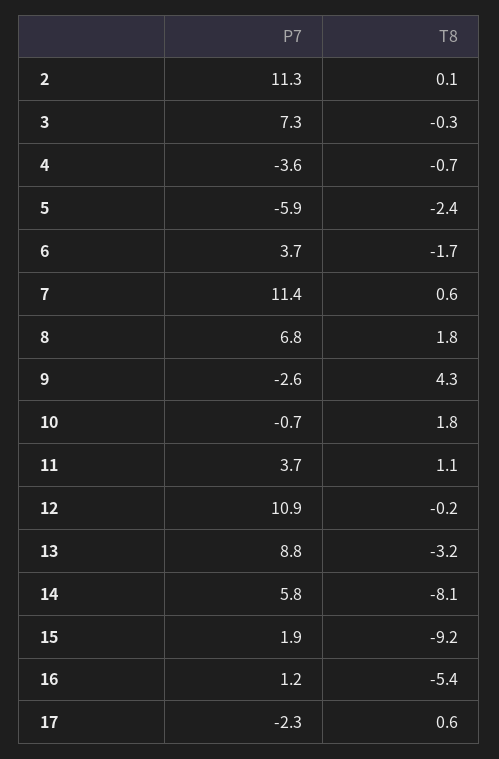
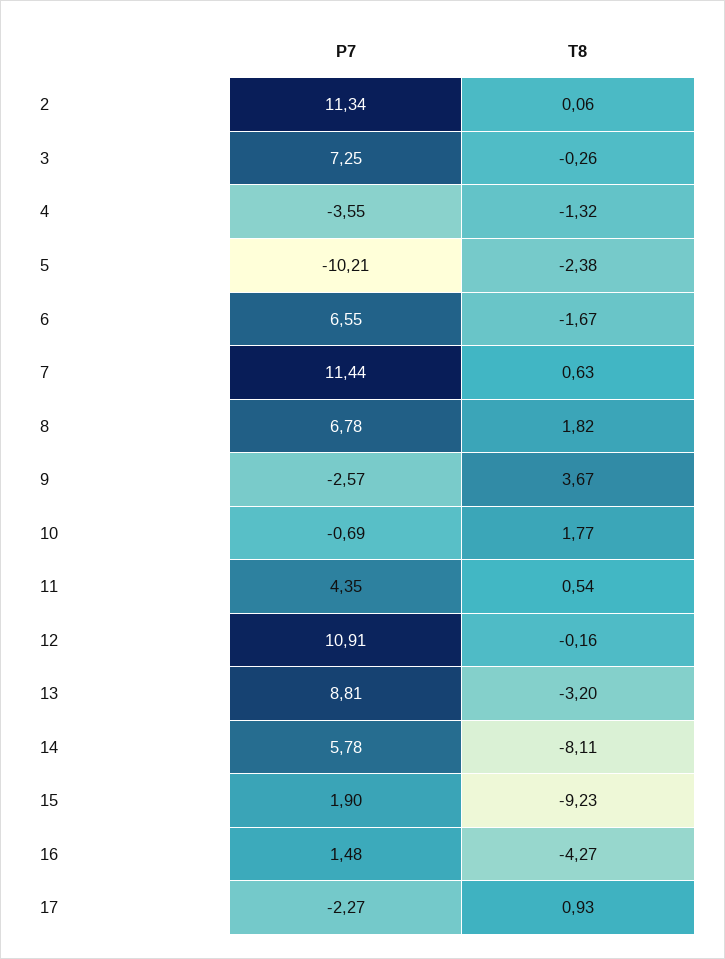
T8, 4: -0.7 -> -1.32
P7, 5: -5.9 -> -10.21
P7, 6: 3.7 -> 6.55
T8, 9: 4.3 -> 3.67
P7, 11: 3.7 -> 4.35
T8, 11: 1.1 -> 0.54
P7, 16: 1.2 -> 1.48
T8, 16: -5.4 -> -4.27
T8, 17: 0.6 -> 0.93

